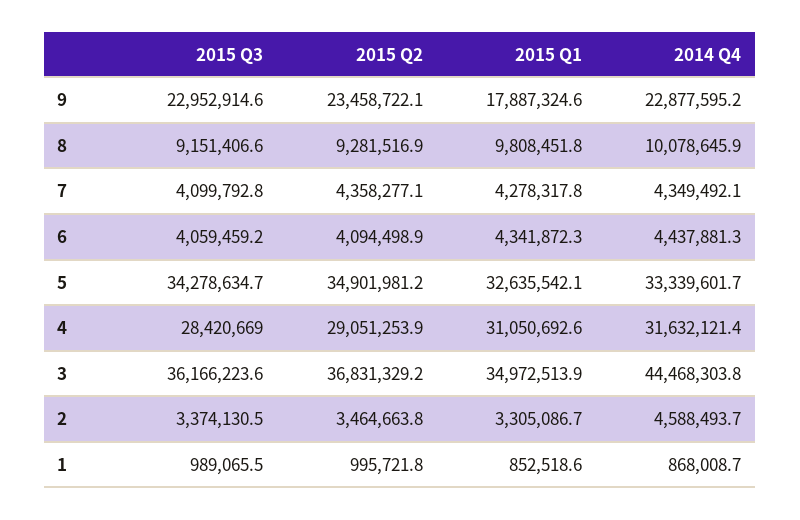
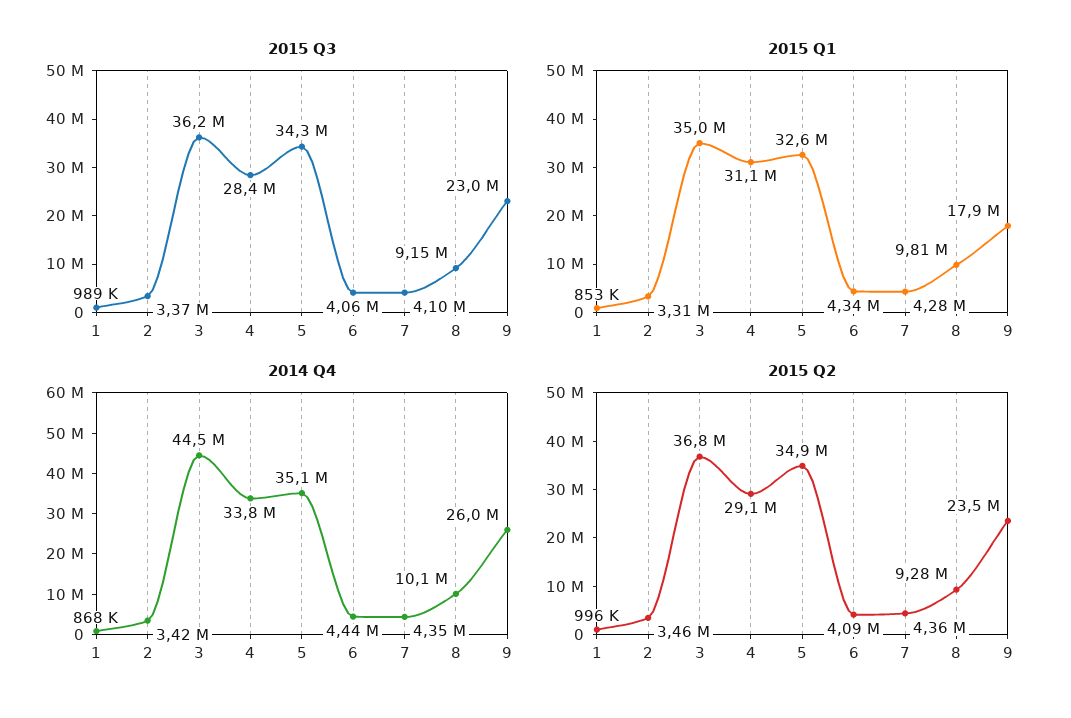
2014 Q4, 9: 22877595.2 -> 26000000
2014 Q4, 5: 33339601.7 -> 35100000
2014 Q4, 4: 31632121.4 -> 33800000
2014 Q4, 2: 4588493.7 -> 3420000

